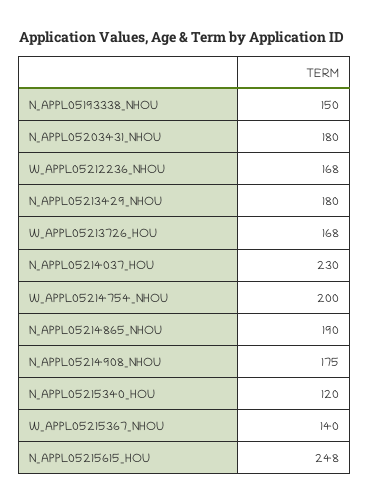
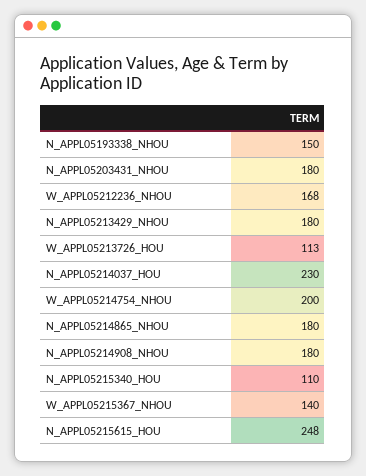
W_APPL05213726_HOU: 168 -> 113
N_APPL05214865_NHOU: 190 -> 180
N_APPL05214908_NHOU: 175 -> 180
N_APPL05215340_HOU: 120 -> 110

